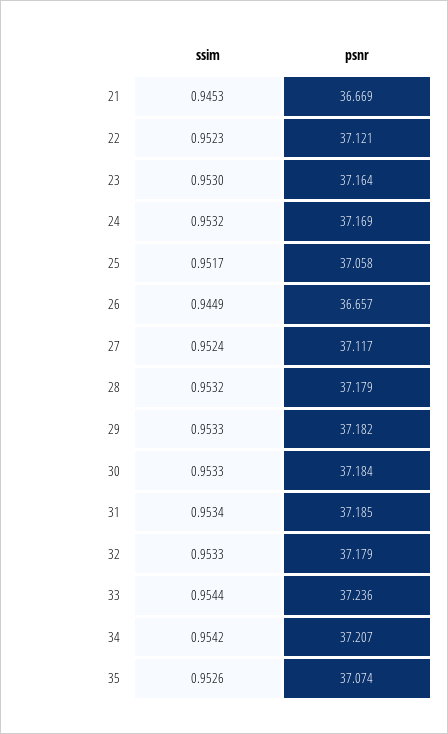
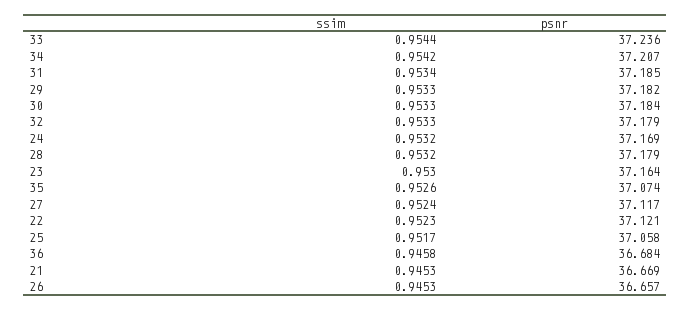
ssim, 26: 0.9449 -> 0.9453
ssim, 36: none -> 0.9458
psnr, 36: none -> 36.684

